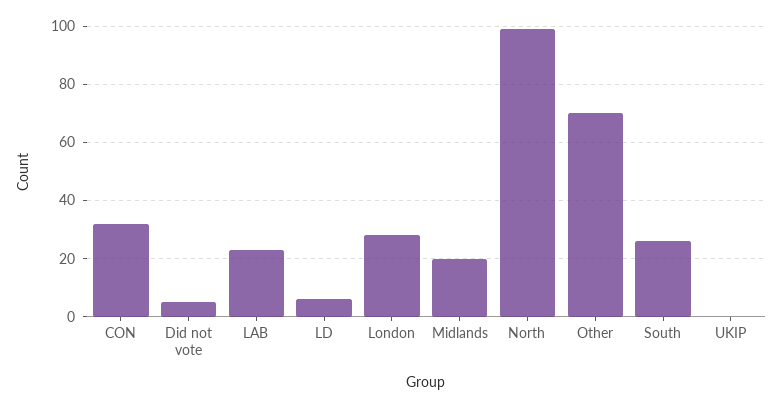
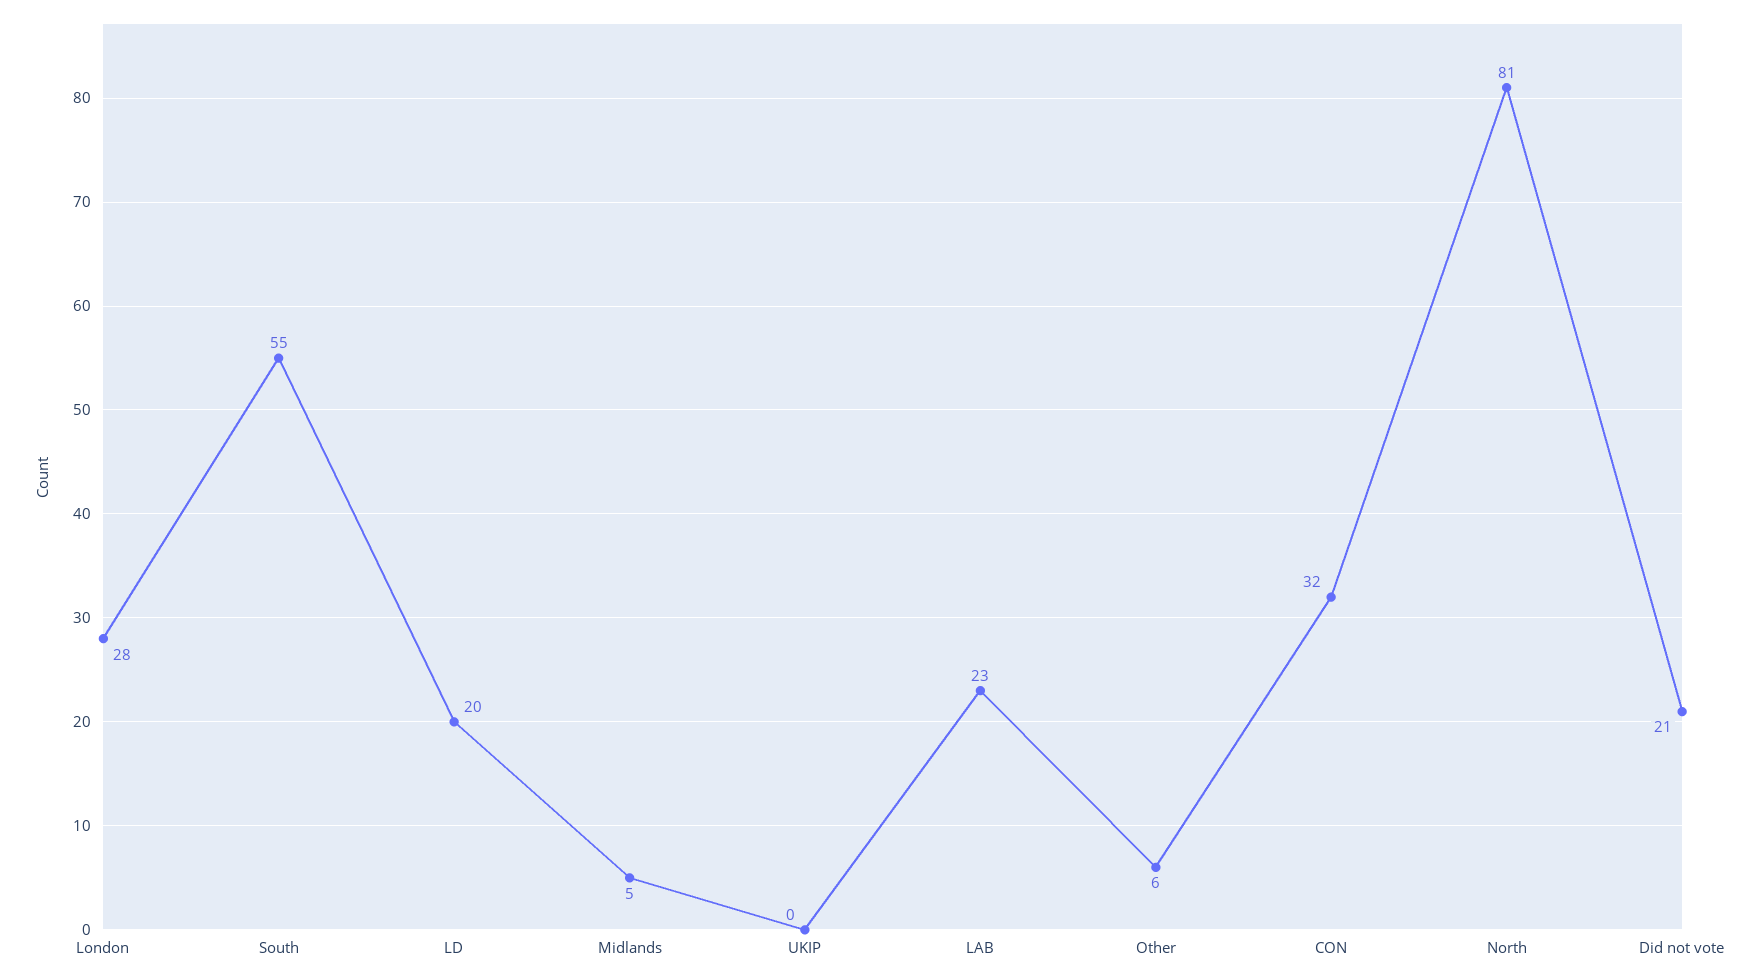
Did not vote: 5 -> 21
LD: 5 -> 20
Midlands: 20 -> 5
North: 100 -> 81
Other: 70 -> 6
South: 25 -> 55

